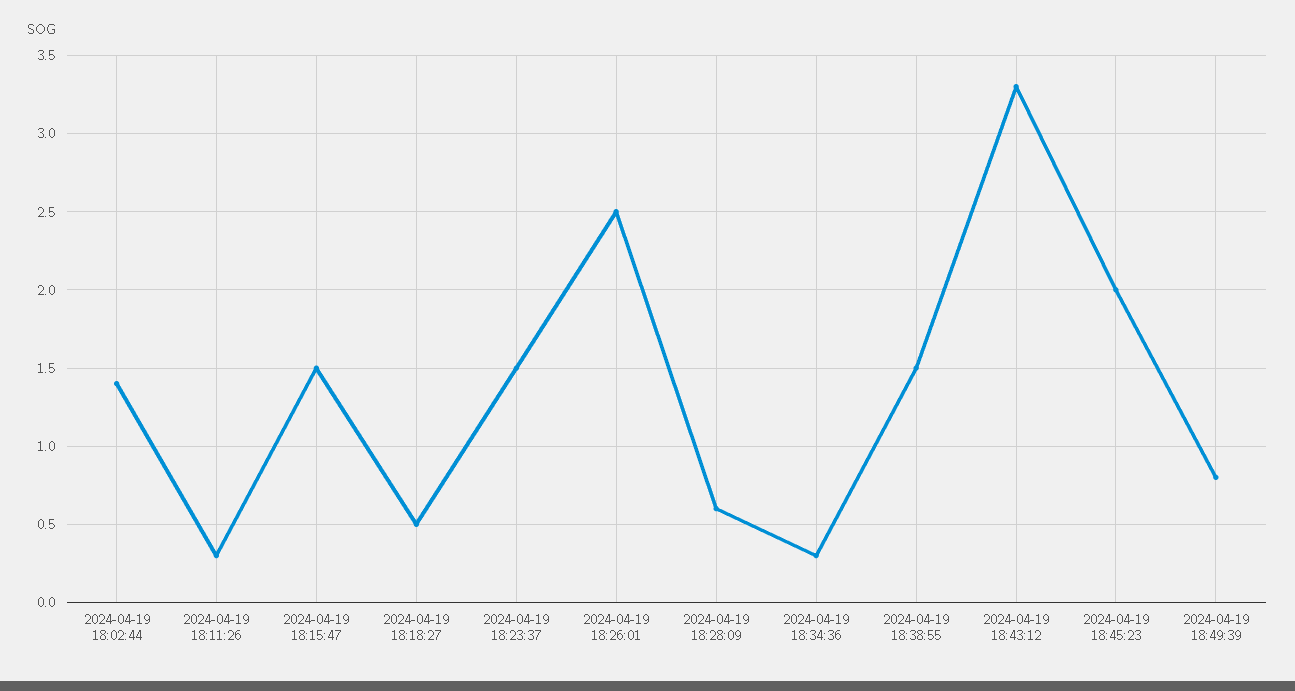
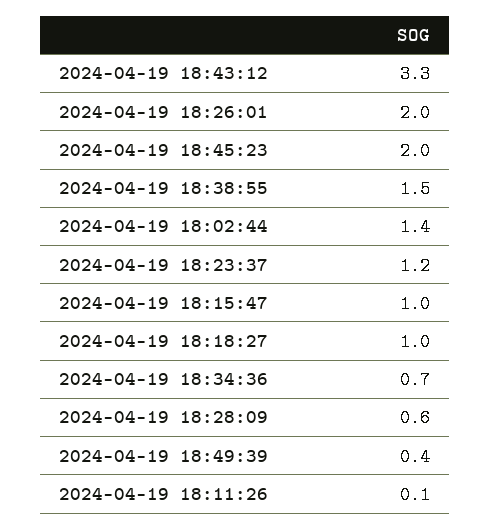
2024-04-19 18:11:26: 0.3 -> 0.1
2024-04-19 18:15:47: 1.5 -> 1
2024-04-19 18:18:27: 0.5 -> 1
2024-04-19 18:23:37: 1.5 -> 1.2
2024-04-19 18:26:01: 2.5 -> 2
2024-04-19 18:34:36: 0.3 -> 0.7
2024-04-19 18:49:39: 0.8 -> 0.4

